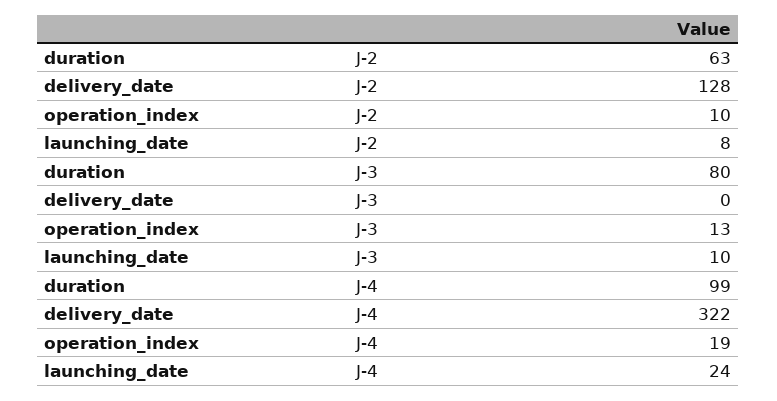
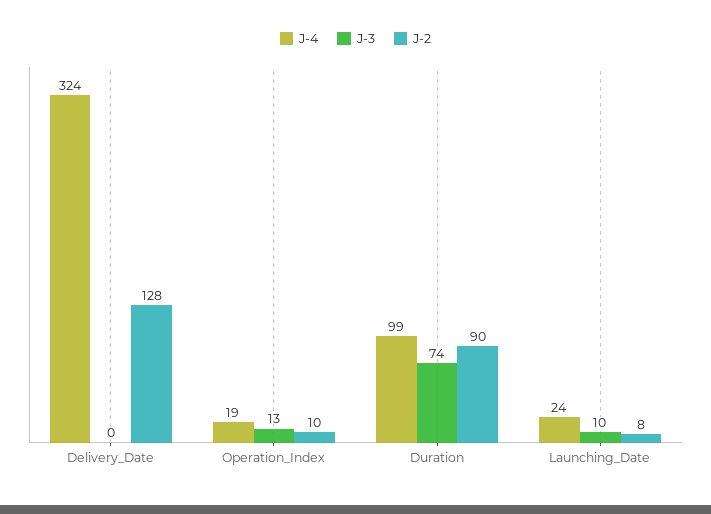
J-2, duration: 63 -> 90
J-3, duration: 80 -> 74
J-4, delivery_date: 322 -> 324

